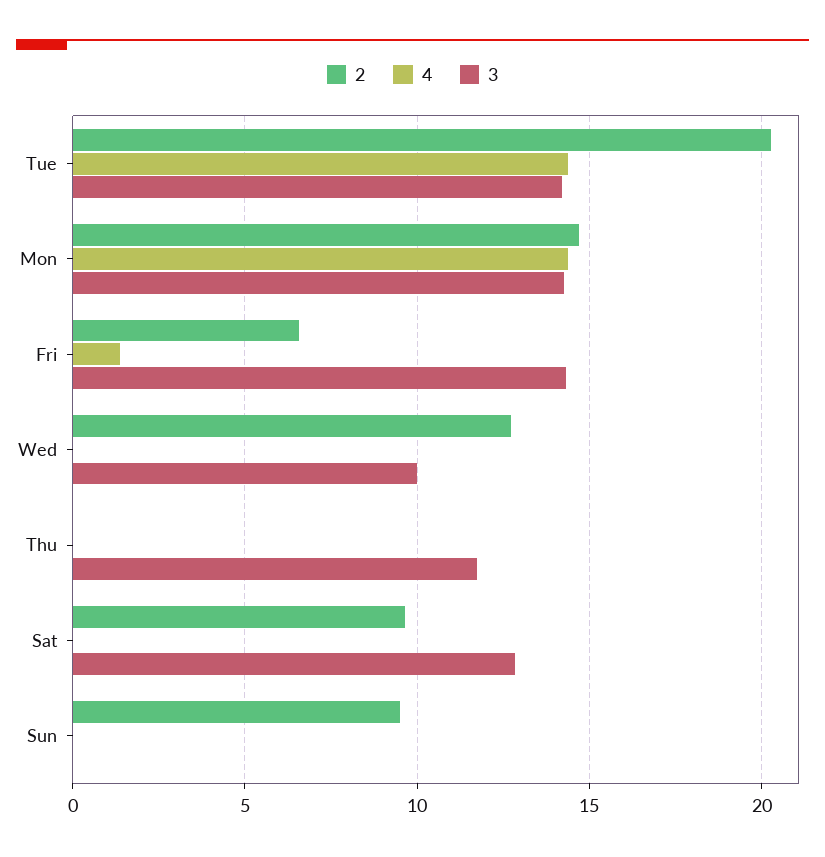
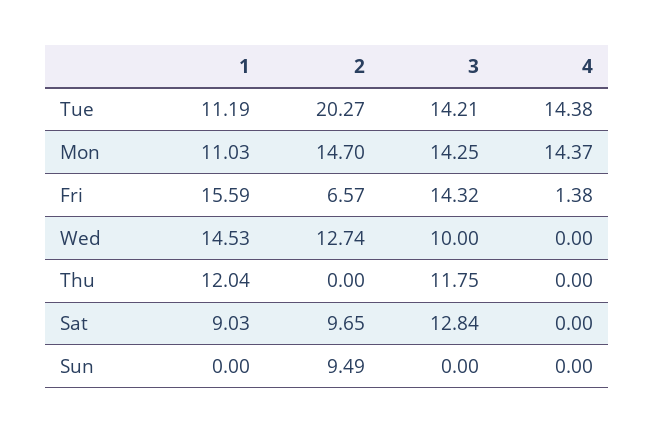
1, Tue: none -> 11.19
1, Mon: none -> 11.03
1, Fri: none -> 15.59
1, Wed: none -> 14.53
1, Thu: none -> 12.04
1, Sat: none -> 9.03
1, Sun: none -> 0

